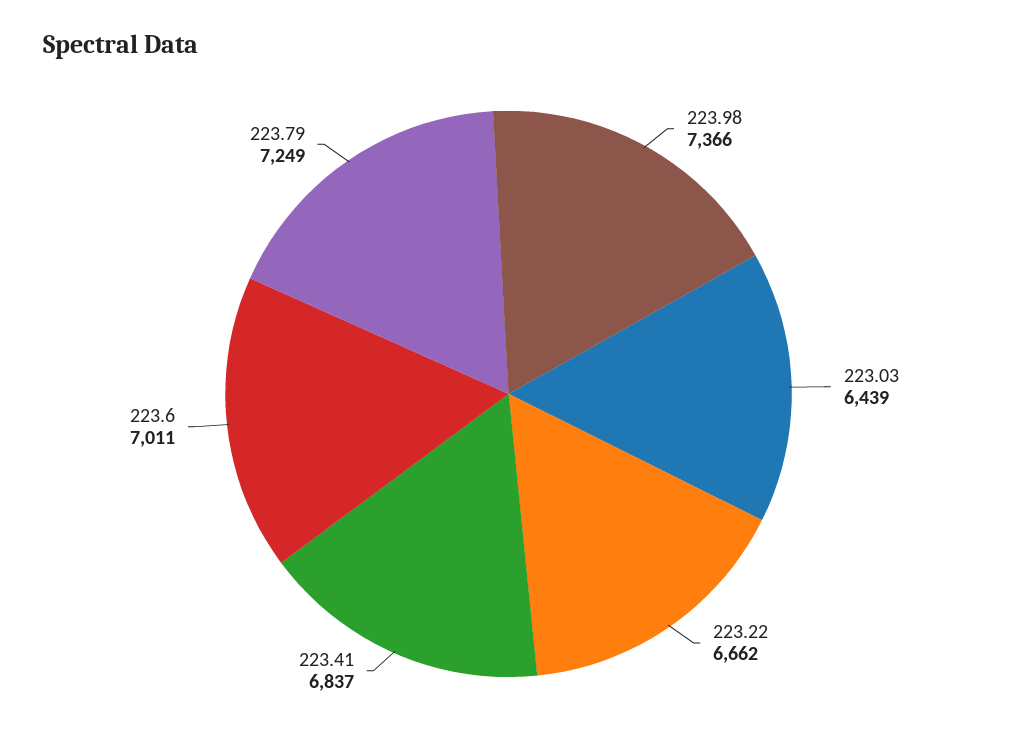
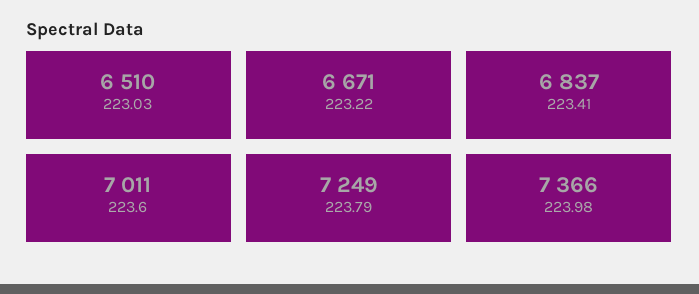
223.03: 6439 -> 6510
223.22: 6662 -> 6671

